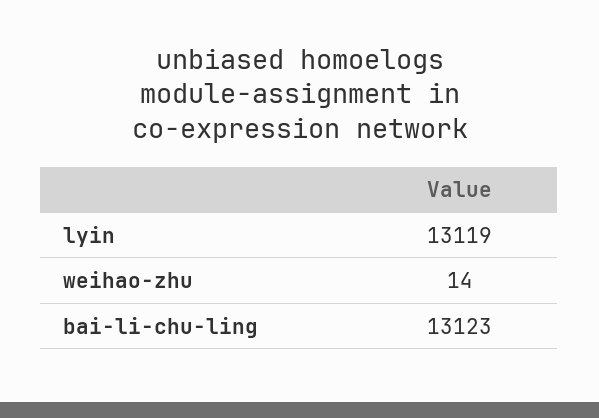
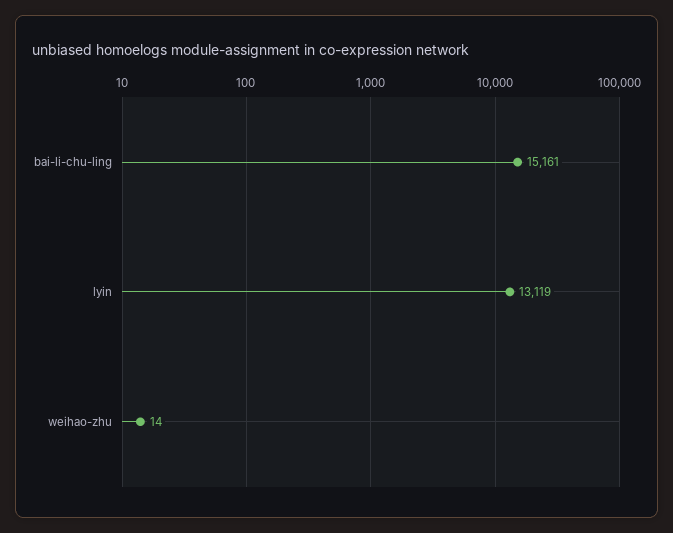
bai-li-chu-ling: 13123 -> 15161

